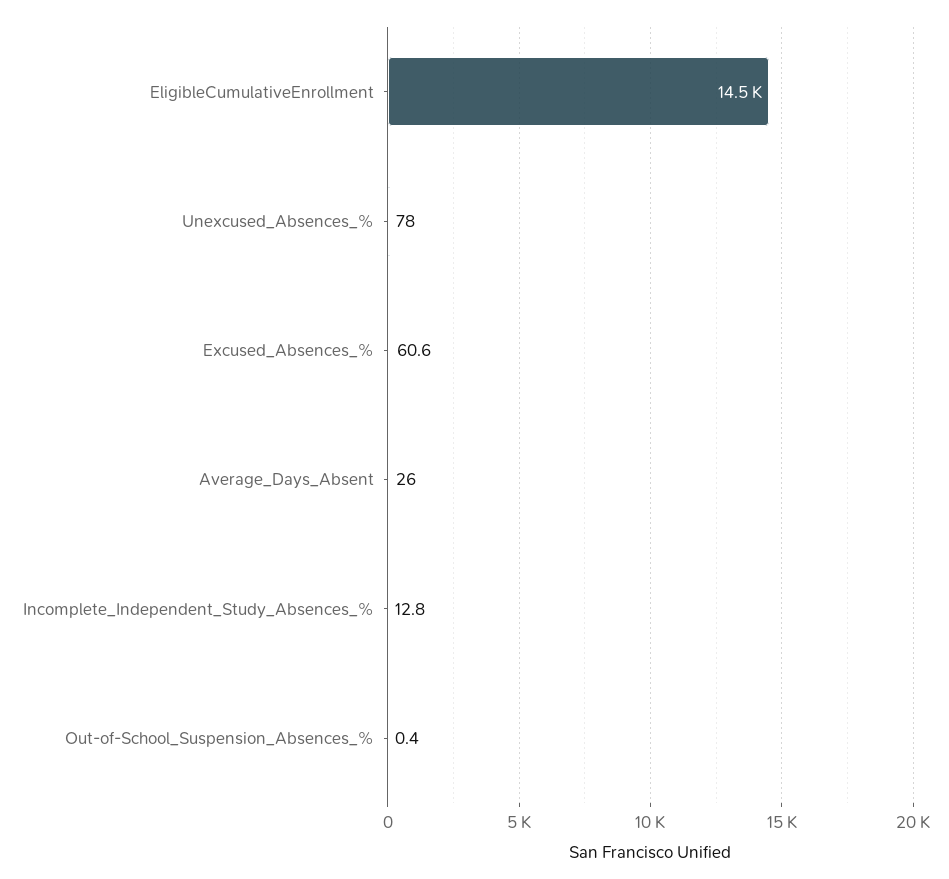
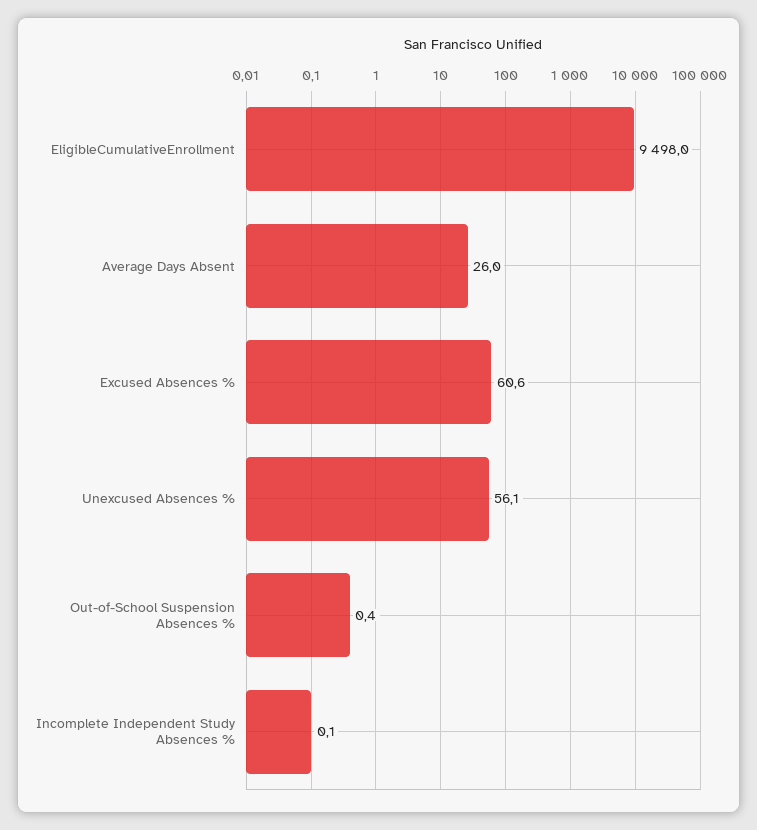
EligibleCumulativeEnrollment: 14500 -> 9498
Unexcused_Absences_%: 78 -> 56.1
Incomplete_Independent_Study_Absences_%: 12.8 -> 0.1

